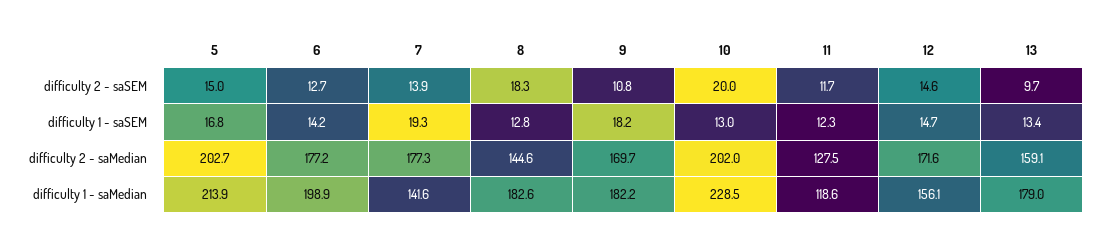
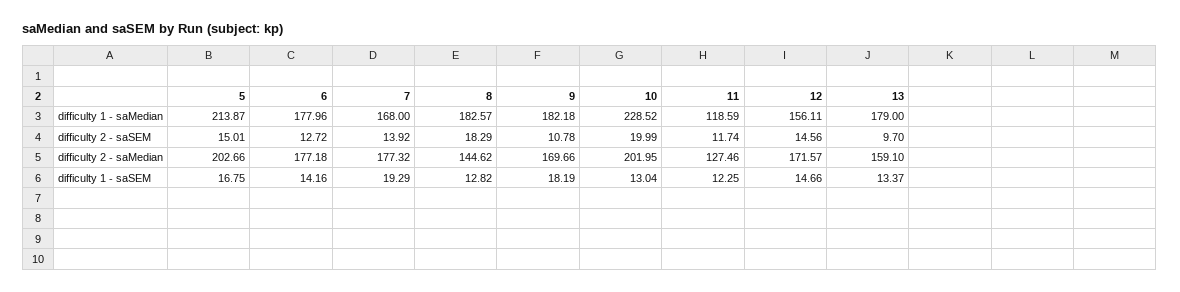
6, difficulty 1 - saMedian: 198.9 -> 177.96
7, difficulty 1 - saMedian: 141.6 -> 168

